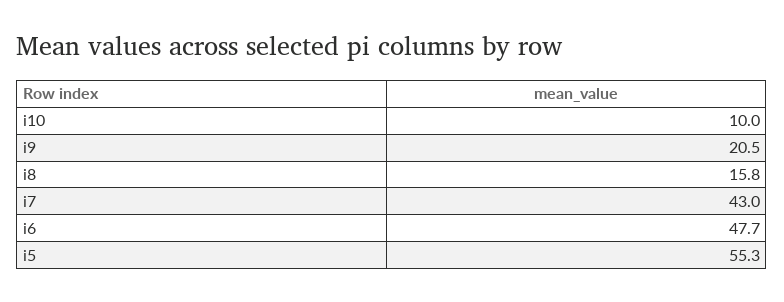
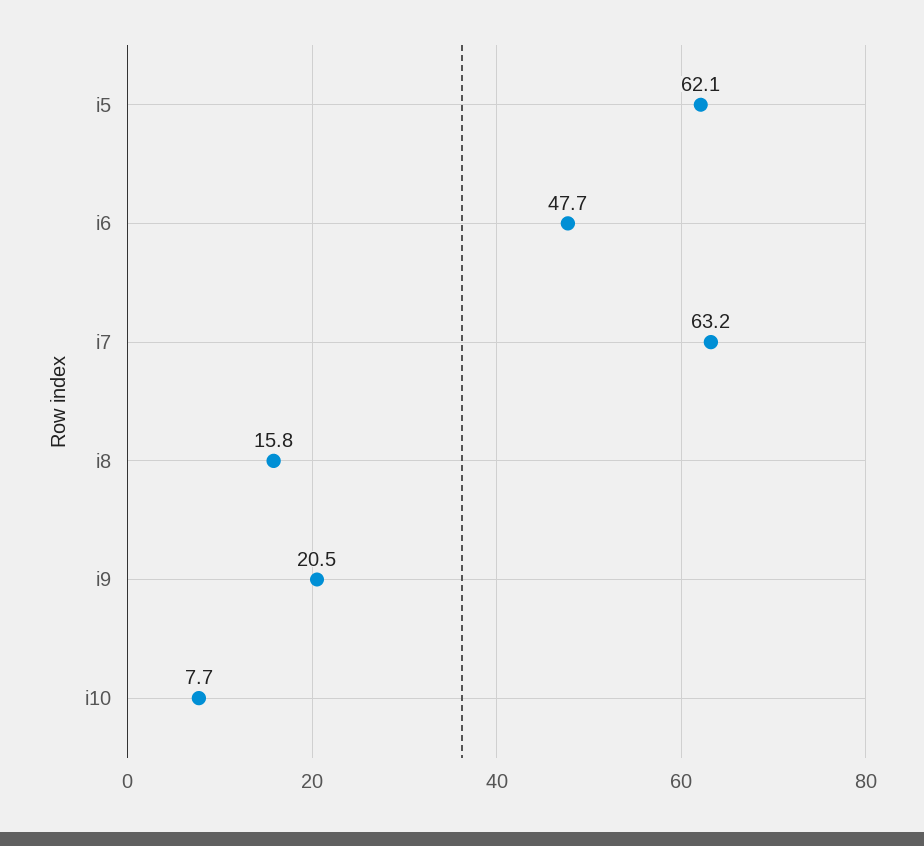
i10: 10 -> 7.7
i7: 43 -> 63.2
i5: 55.3 -> 62.1

